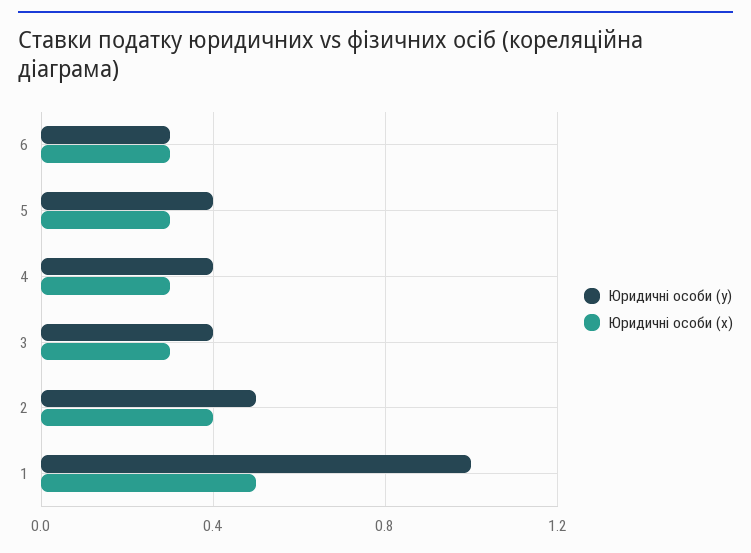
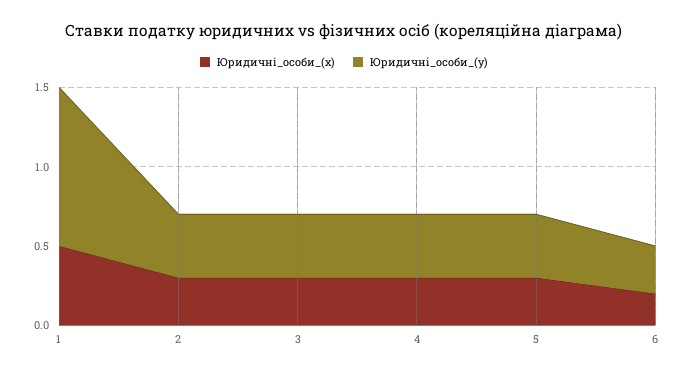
Юридичні особи (x), 6: 0.3 -> 0.2
Юридичні особи (y), 2: 0.5 -> 0.4
Юридичні особи (x), 2: 0.4 -> 0.3

